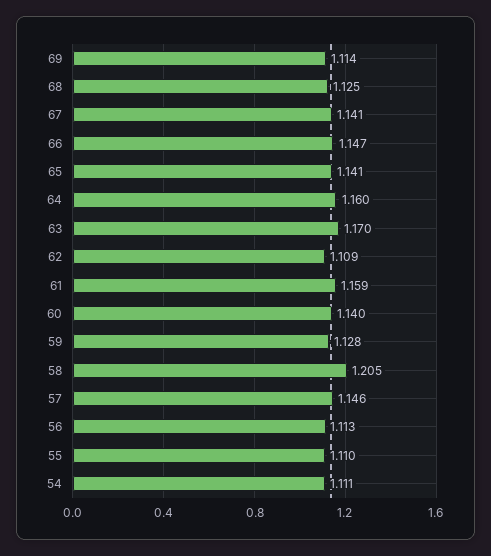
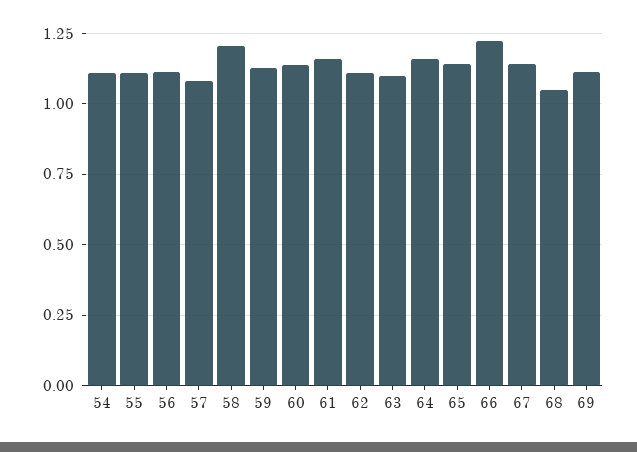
68: 1.125 -> 1.05
66: 1.147 -> 1.225
63: 1.17 -> 1.1
57: 1.146 -> 1.075

